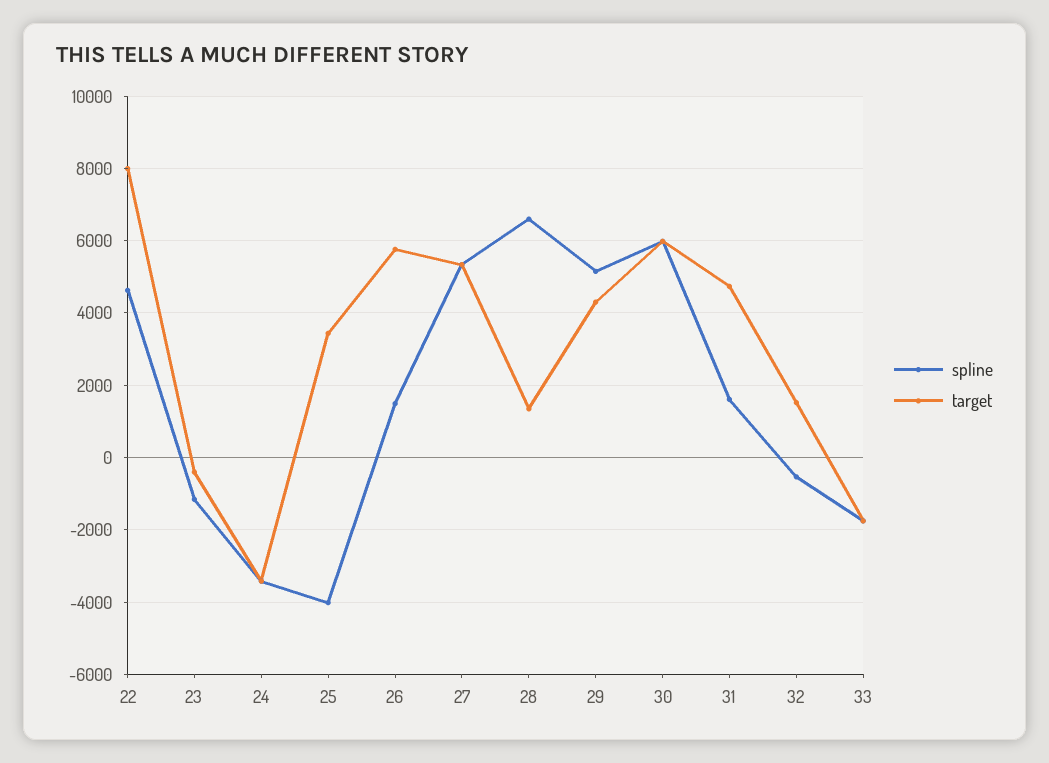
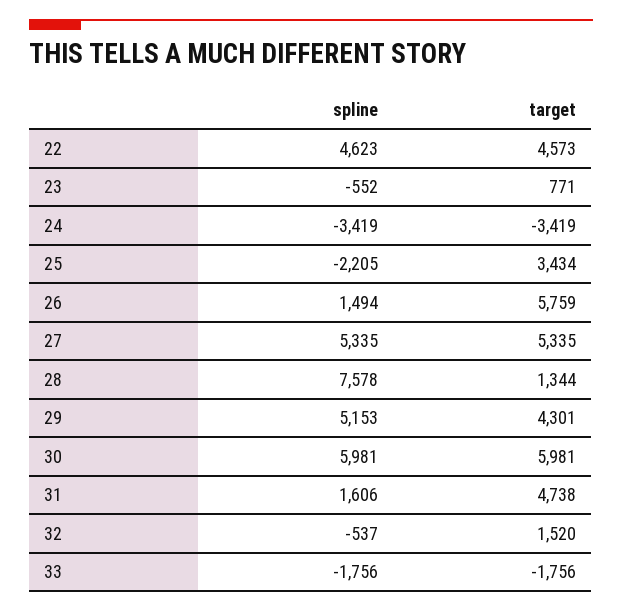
target, 22: 8000 -> 4573
spline, 23: -1200 -> -552
target, 23: -400 -> 771
spline, 25: -4000 -> -2205
spline, 28: 6600 -> 7578

